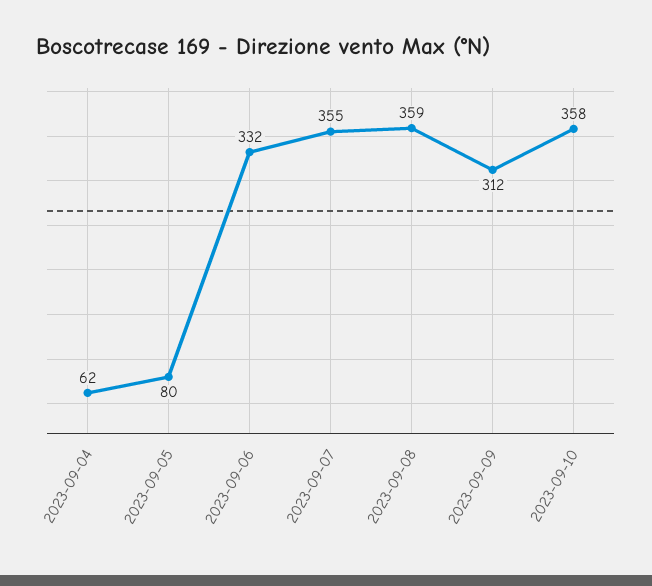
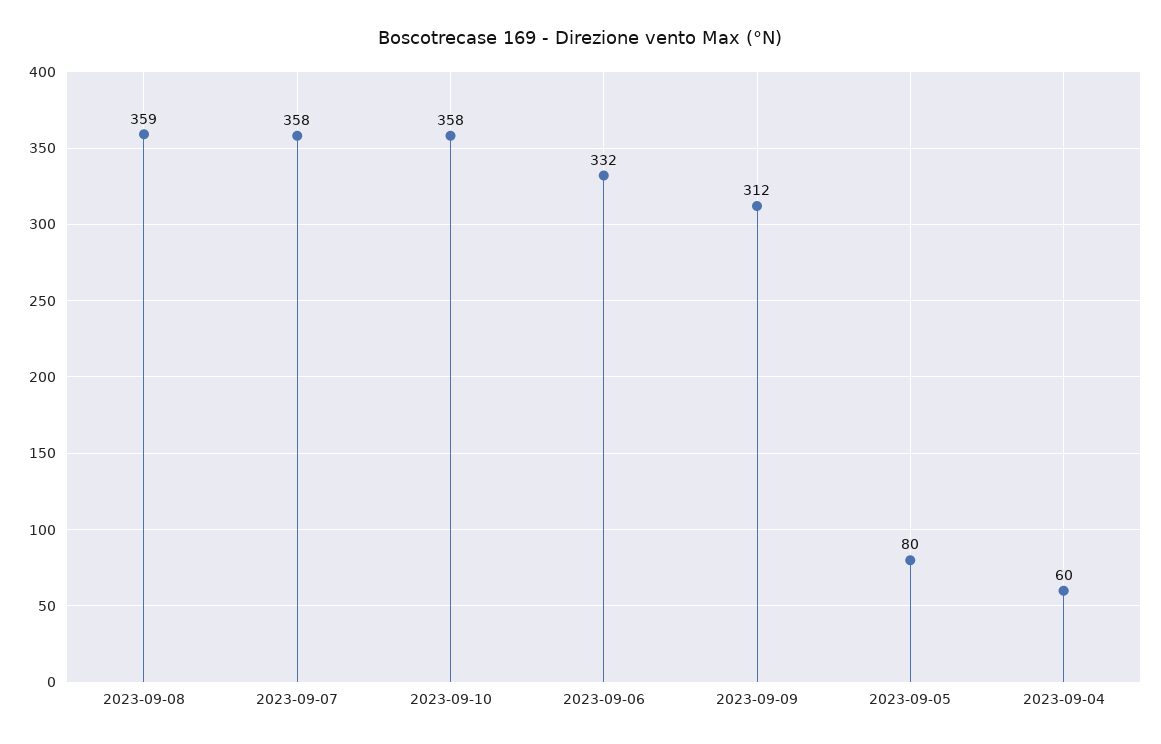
2023-09-04: 62 -> 60
2023-09-07: 355 -> 358

